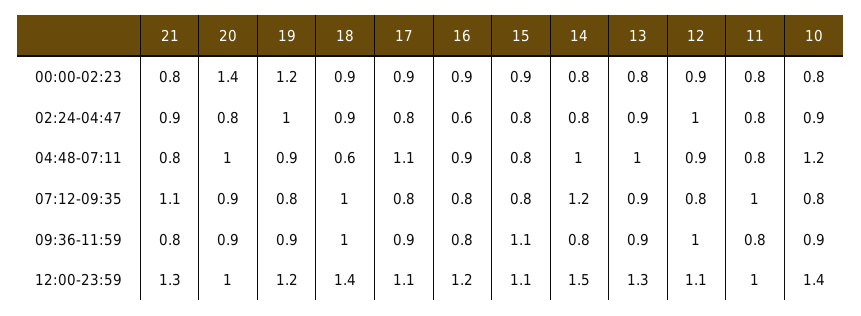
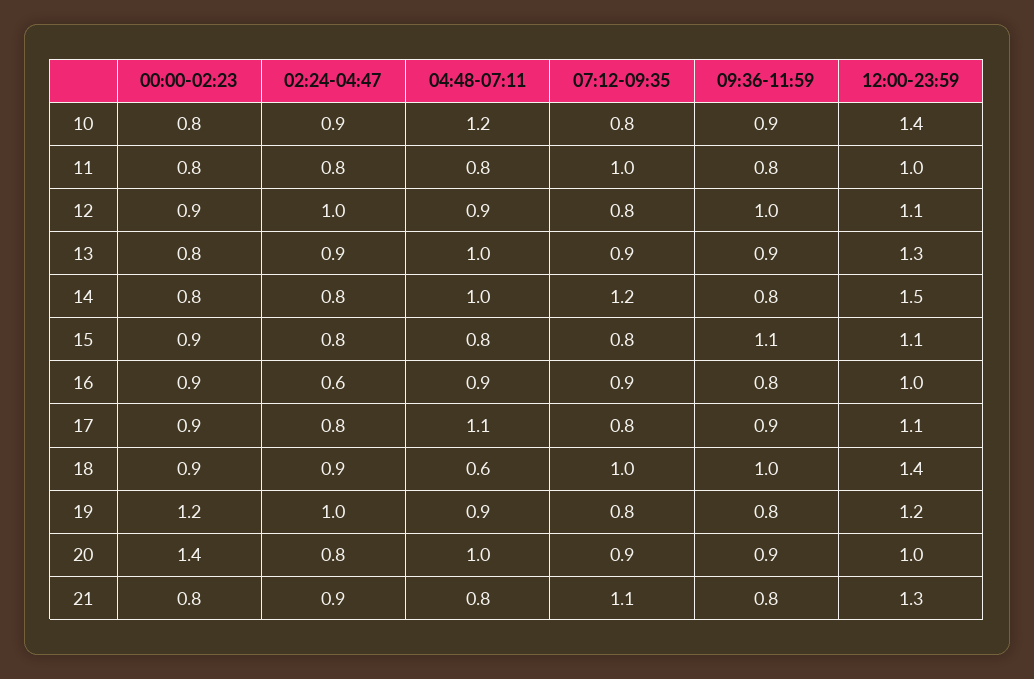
16, 07:12-09:35: 0.8 -> 0.9
19, 09:36-11:59: 0.9 -> 0.8
16, 12:00-23:59: 1.2 -> 1

